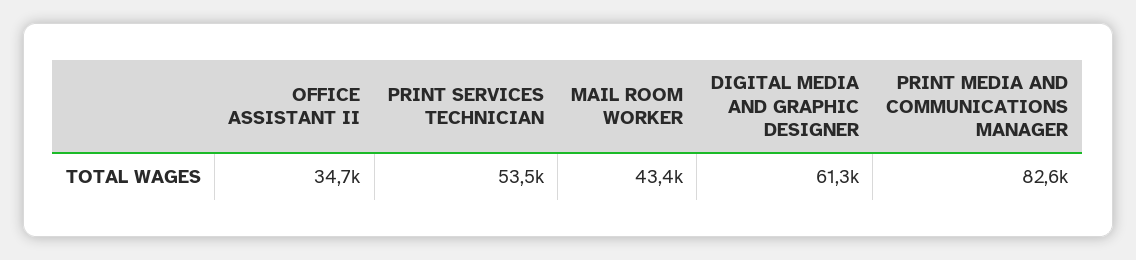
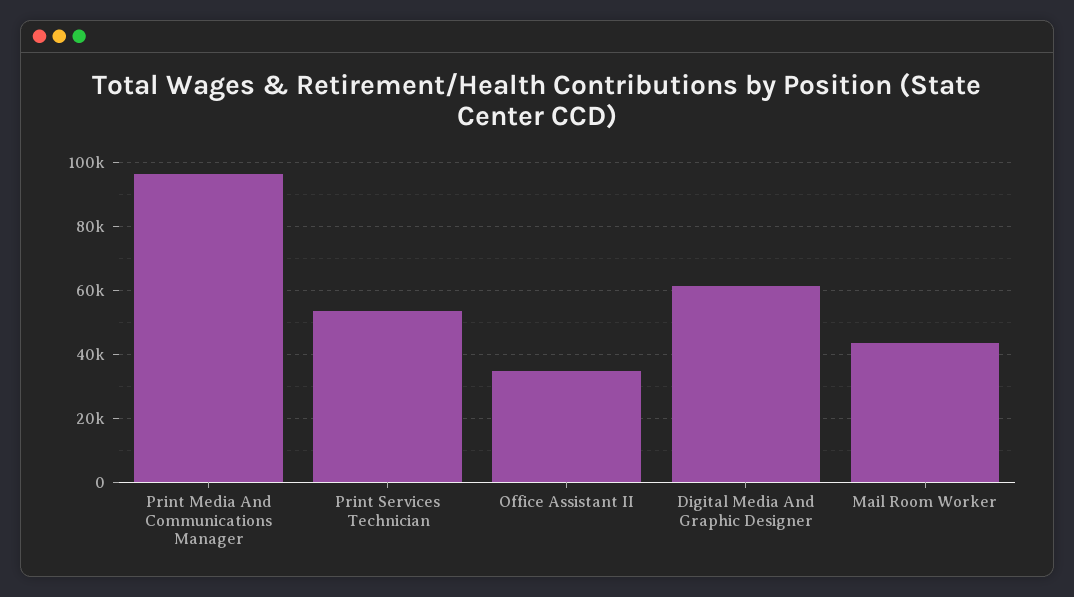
PRINT MEDIA AND COMMUNICATIONS MANAGER: 82600 -> 96000

